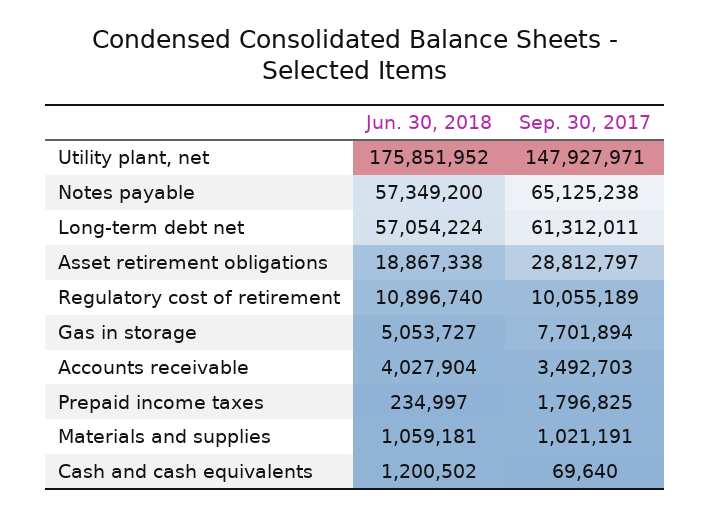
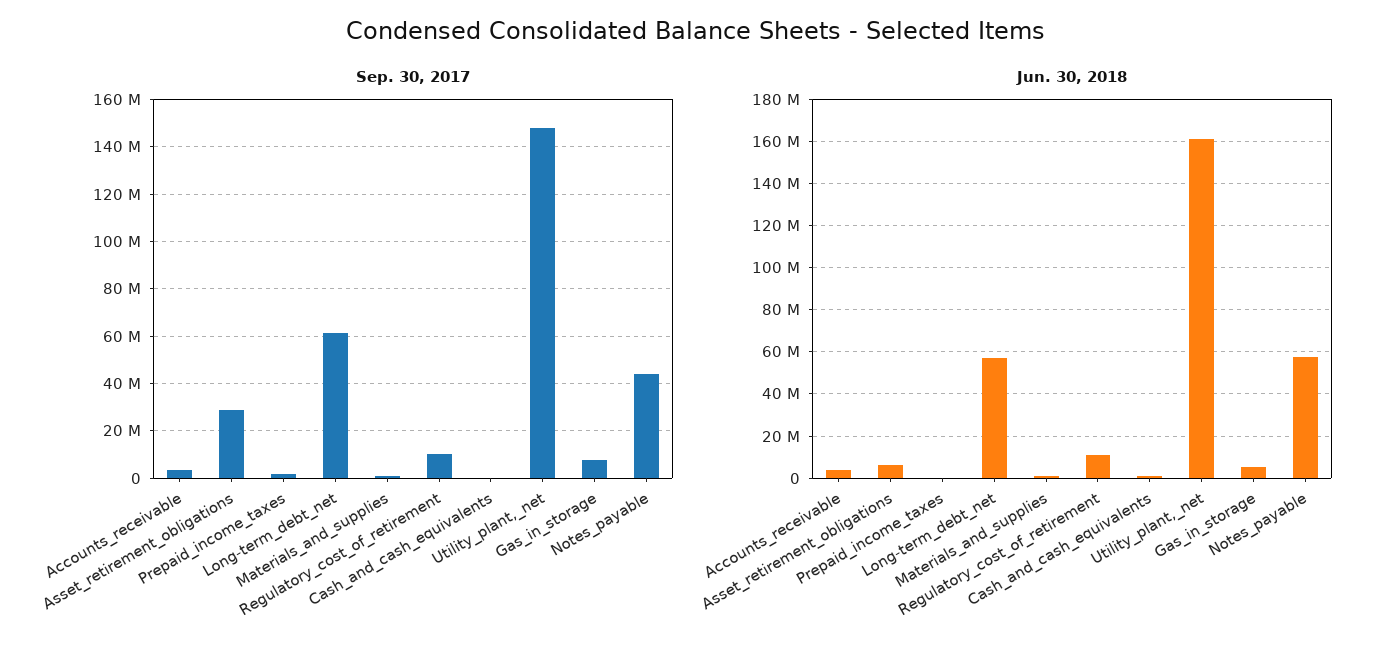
Jun. 30, 2018, Utility plant, net: 175851952 -> 160000000
Sep. 30, 2017, Notes payable: 65125238 -> 45000000
Jun. 30, 2018, Asset retirement obligations: 18867338 -> 5000000

